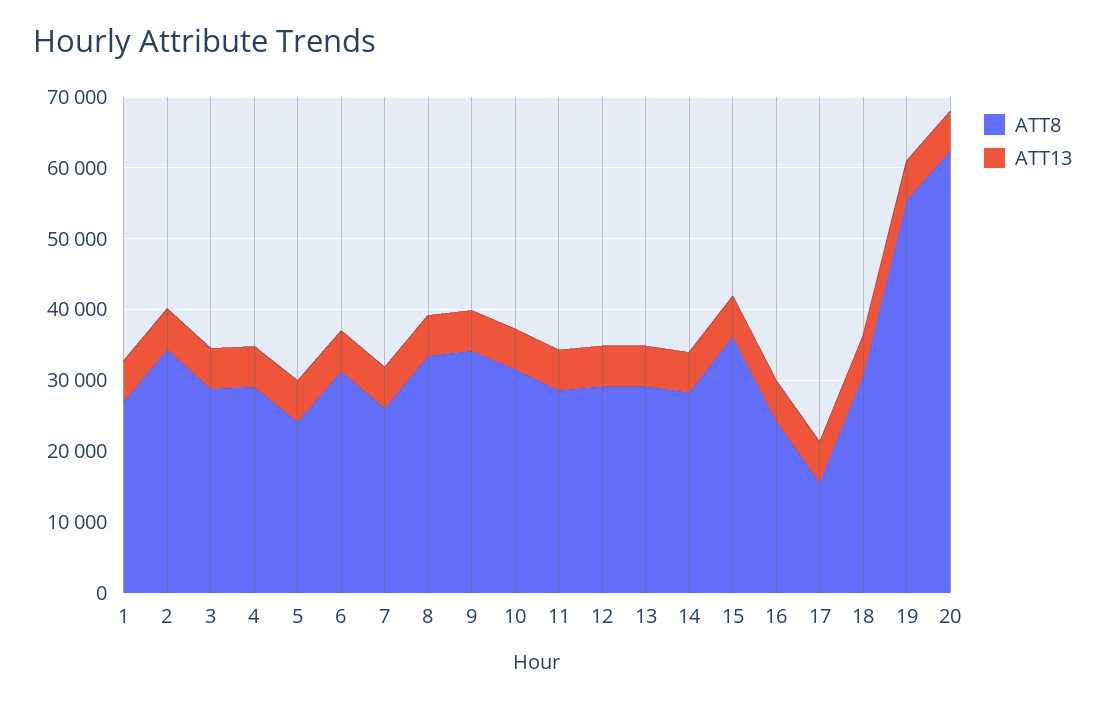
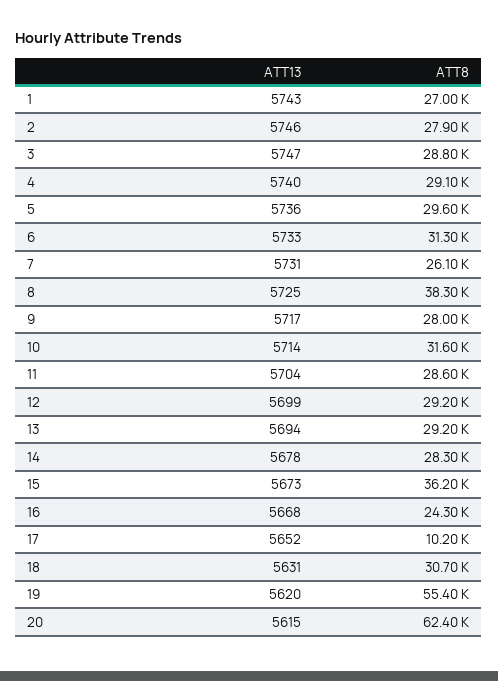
ATT8, 2: 34000 -> 27900
ATT8, 5: 24000 -> 29600
ATT8, 8: 34000 -> 38300
ATT8, 9: 34000 -> 28000
ATT8, 17: 16000 -> 10200

